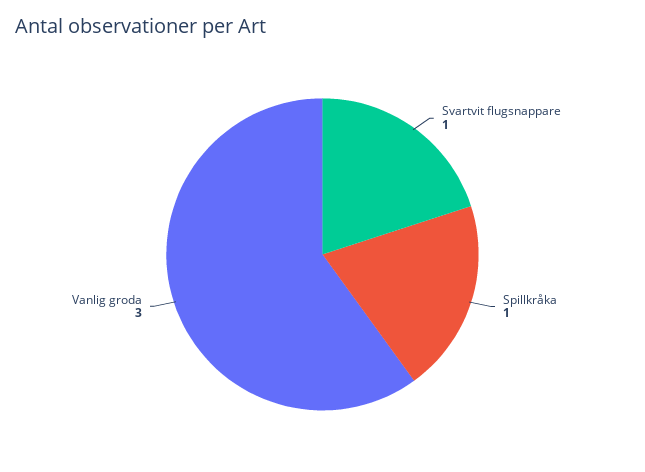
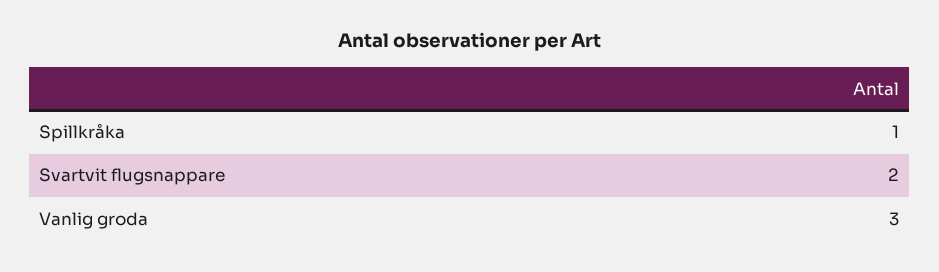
Svartvit flugsnappare: 1 -> 2

